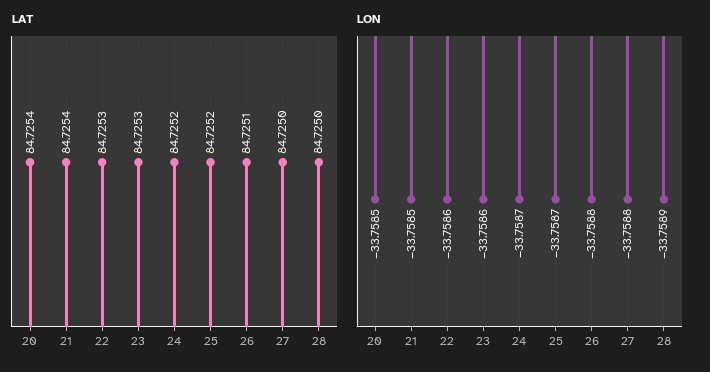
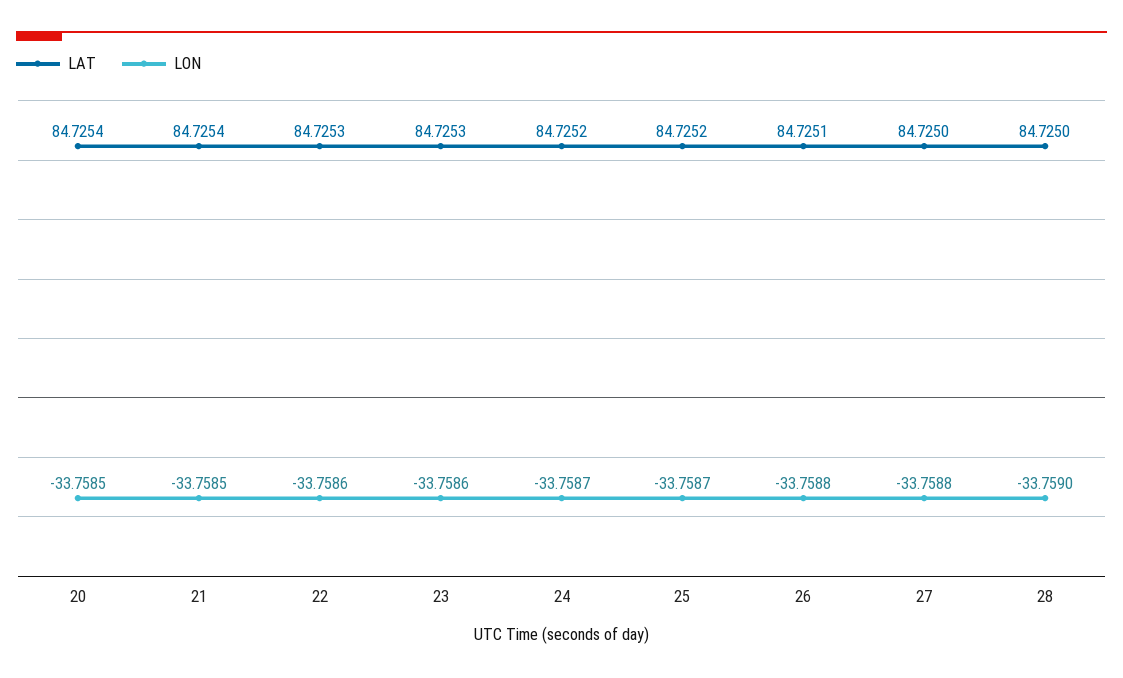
LON, 28: -33.7589 -> -33.759

